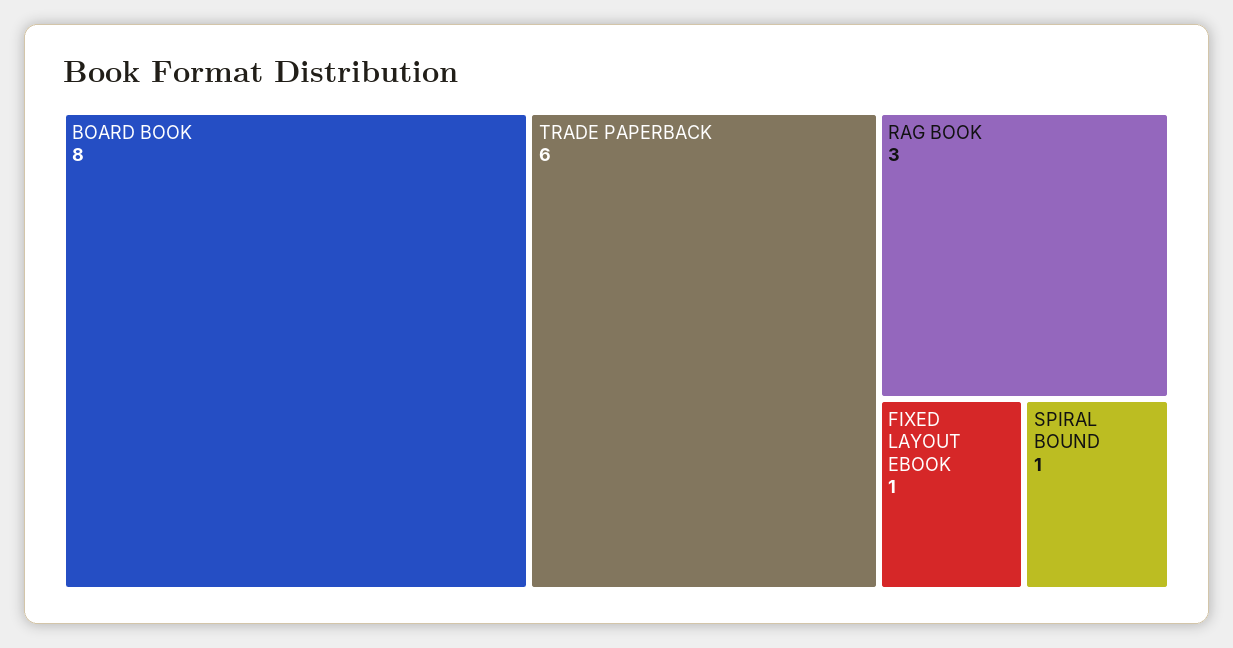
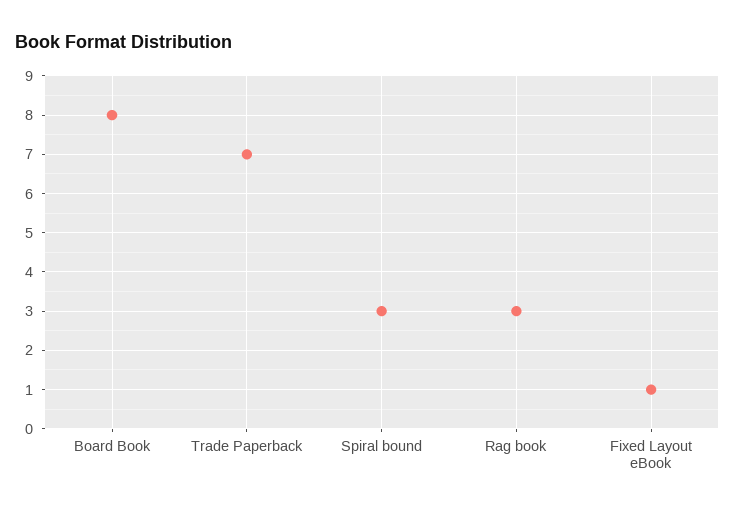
TRADE PAPERBACK: 6 -> 7
SPIRAL BOUND: 1 -> 3

